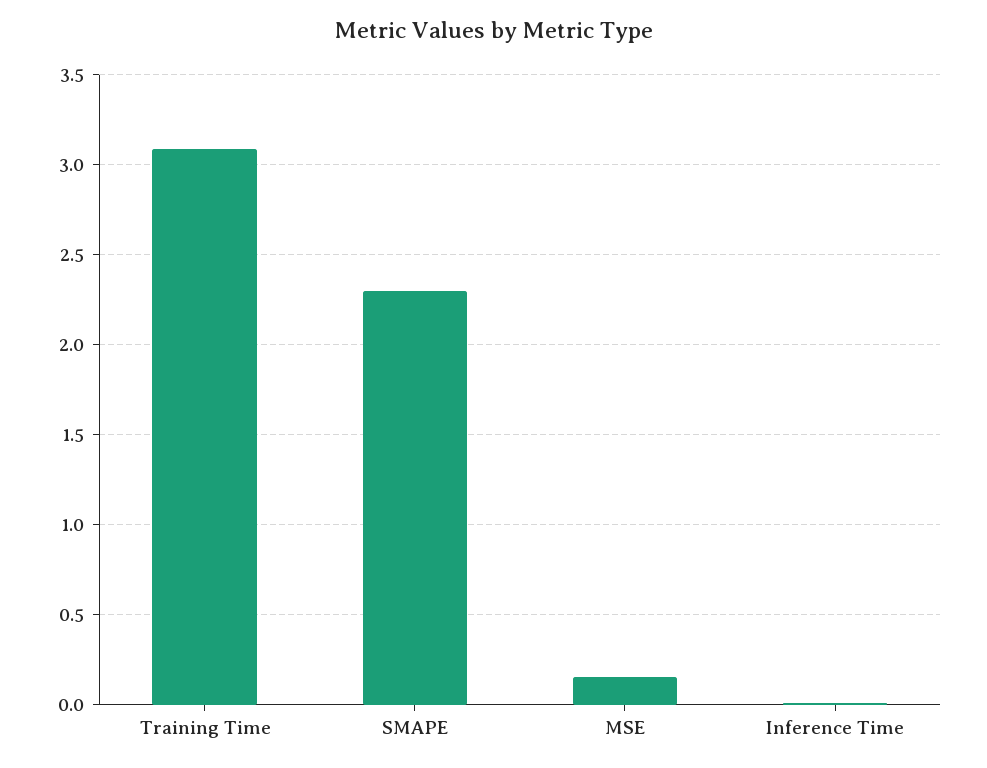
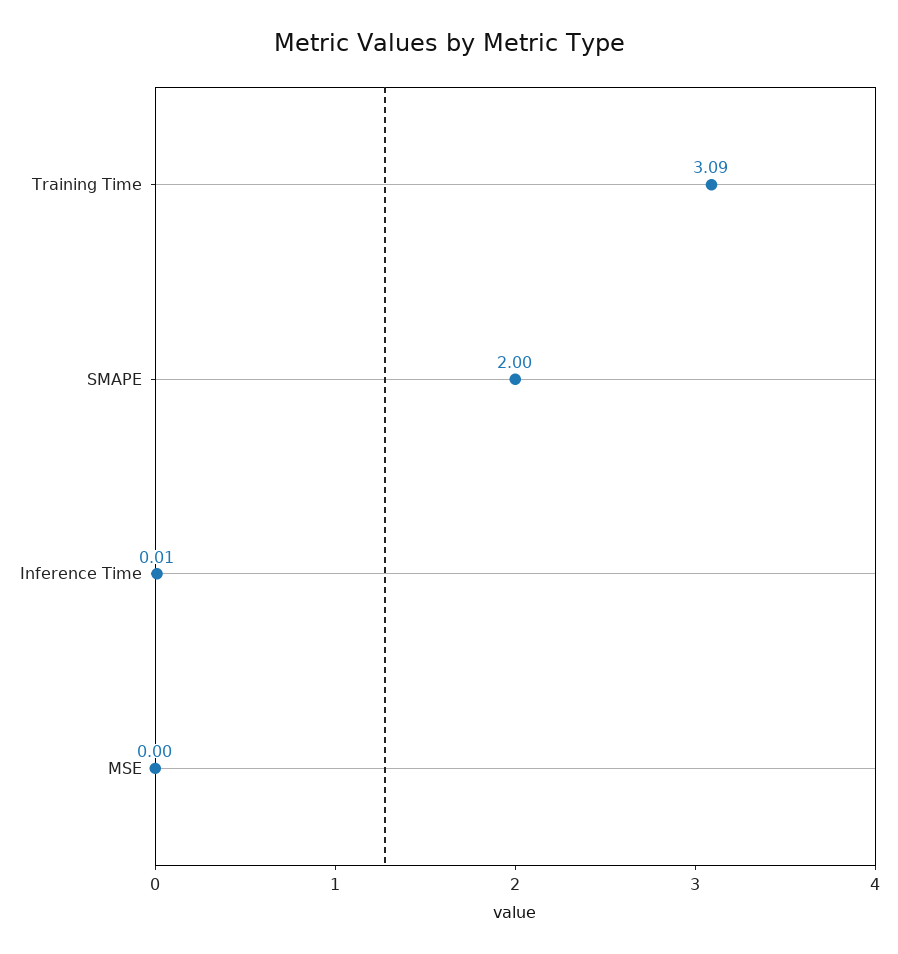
SMAPE: 2.3 -> 2
MSE: 0.15 -> 0

